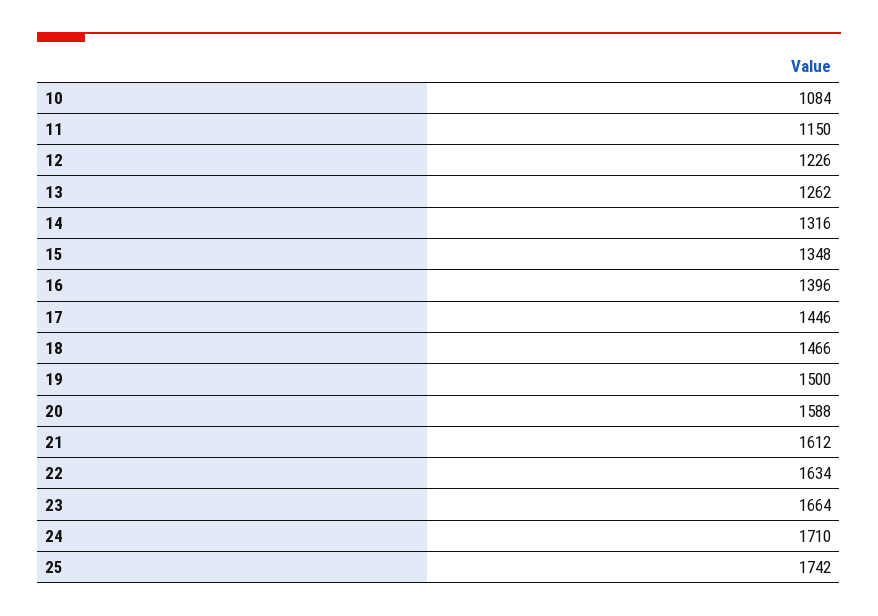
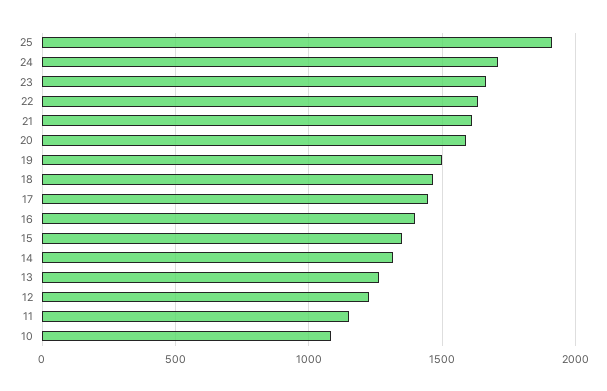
25: 1742 -> 1900

